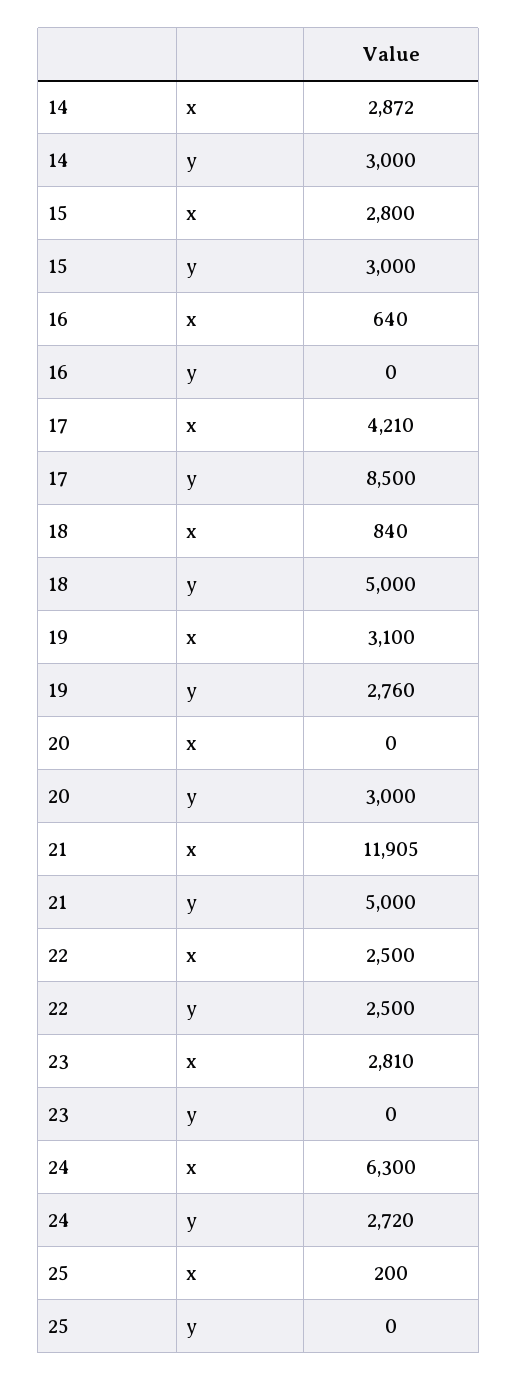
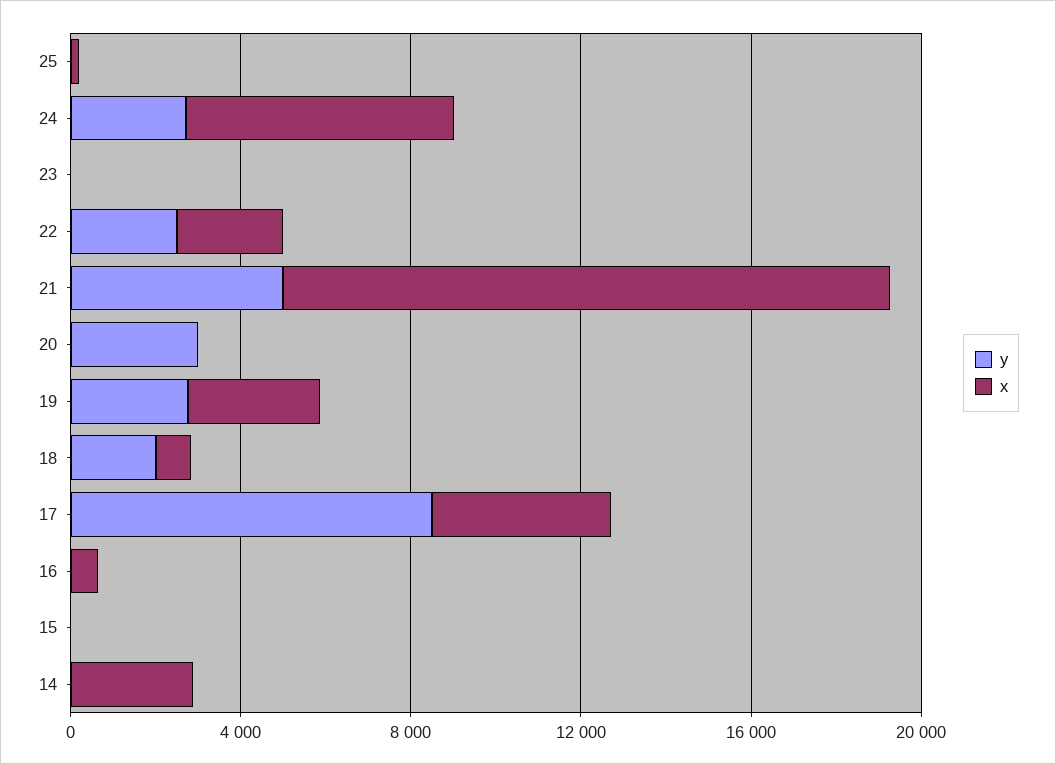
y, 14: 3000 -> 0
x, 15: 2800 -> 0
y, 15: 3000 -> 0
y, 18: 5000 -> 2000
x, 21: 11905 -> 14000
x, 23: 2810 -> 0

